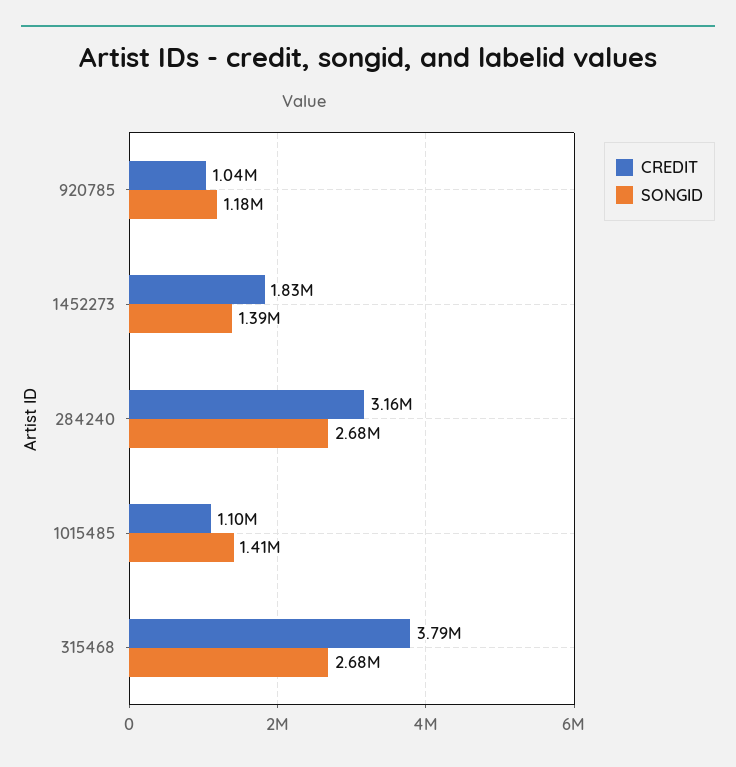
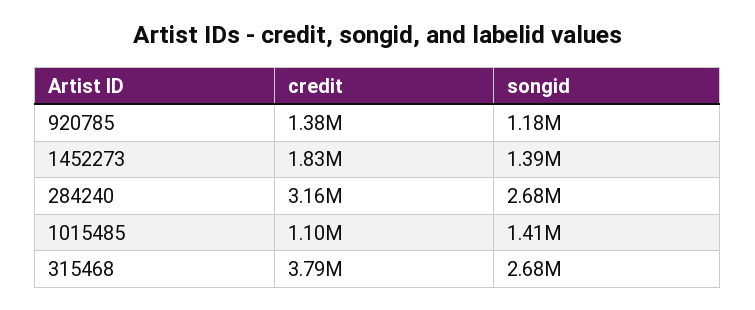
CREDIT, 920785: 1040000 -> 1380000

